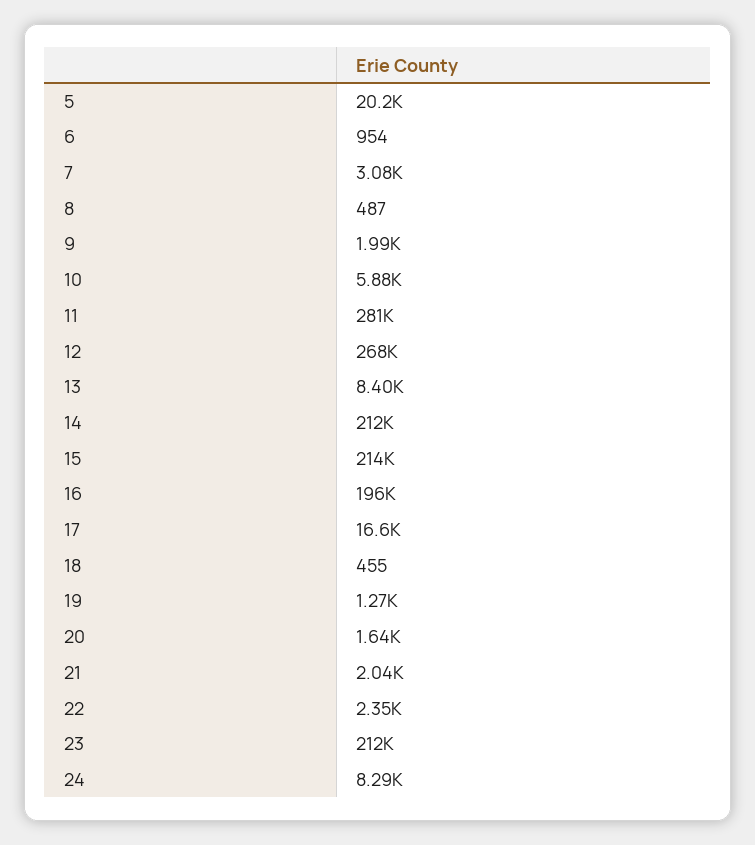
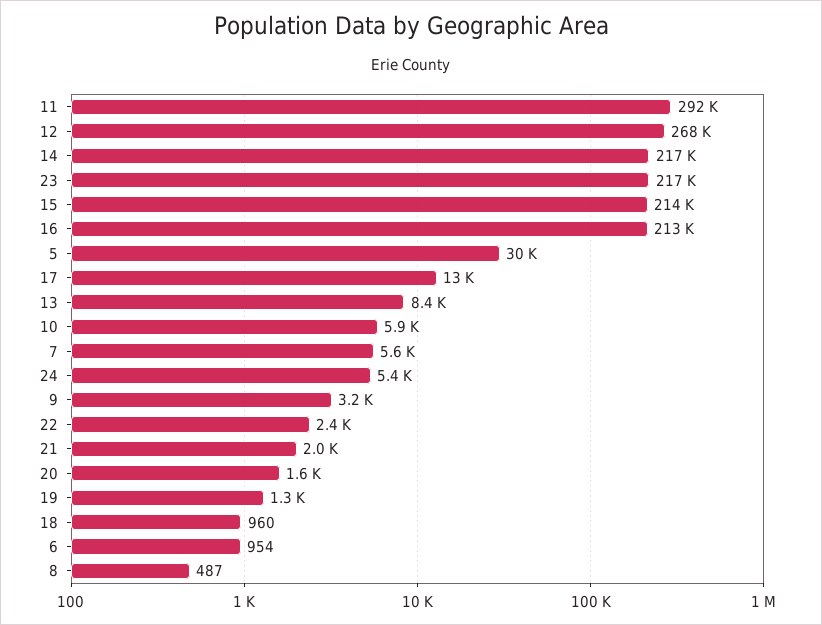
5: 20200 -> 30000
7: 3080 -> 5600
9: 1990 -> 3200
11: 281000 -> 292000
14: 212000 -> 217000
16: 196000 -> 213000
17: 16600 -> 13000
18: 455 -> 960
23: 212000 -> 217000
24: 8290 -> 5400

